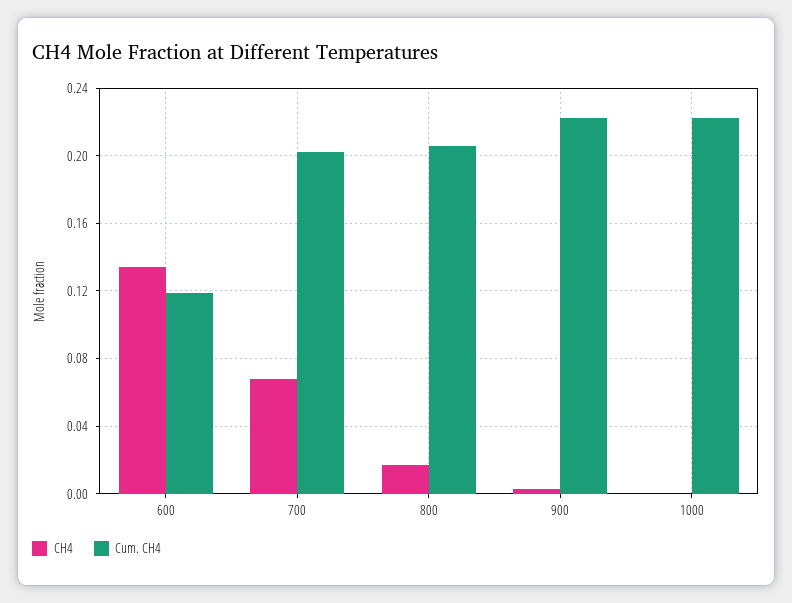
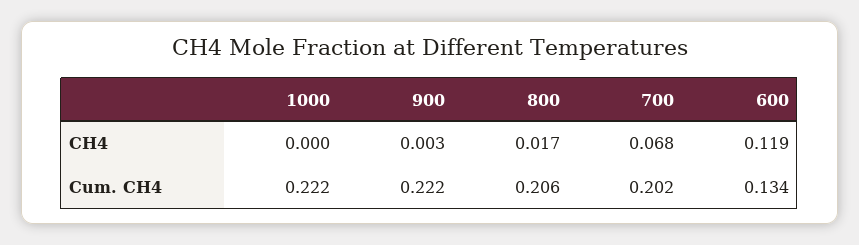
CH4, 600: 0.135 -> 0.119
Cum. CH4, 600: 0.12 -> 0.134

